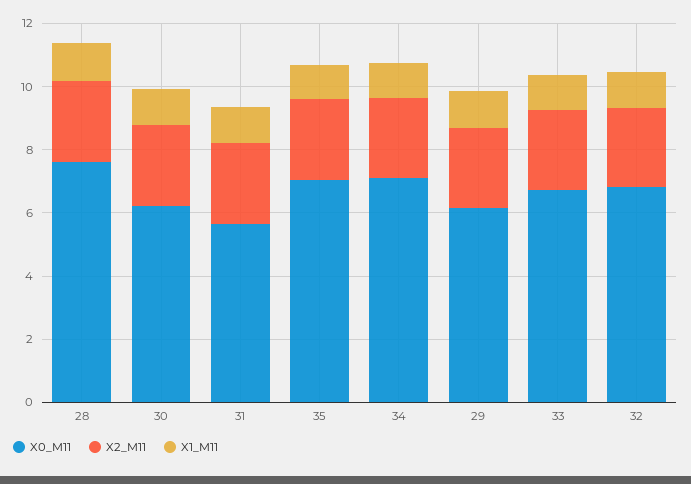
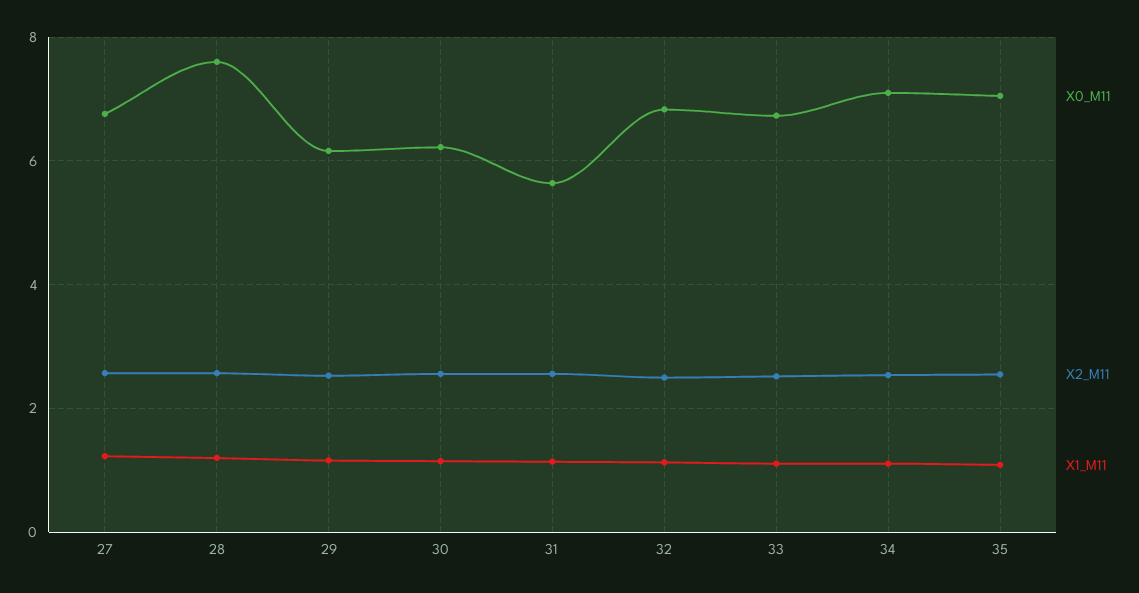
X0_M11, 27: none -> 6.8
X2_M11, 27: none -> 2.6
X1_M11, 27: none -> 1.2

